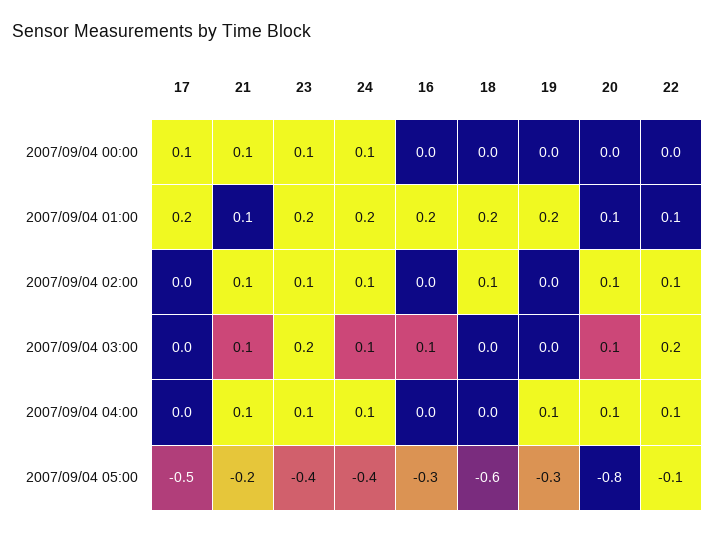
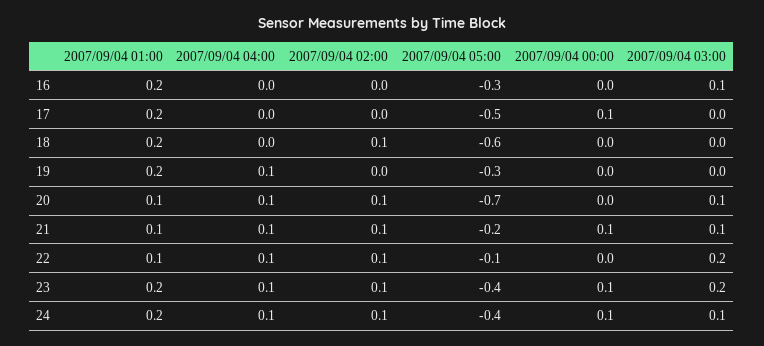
20, 2007/09/04 05:00: -0.8 -> -0.7

